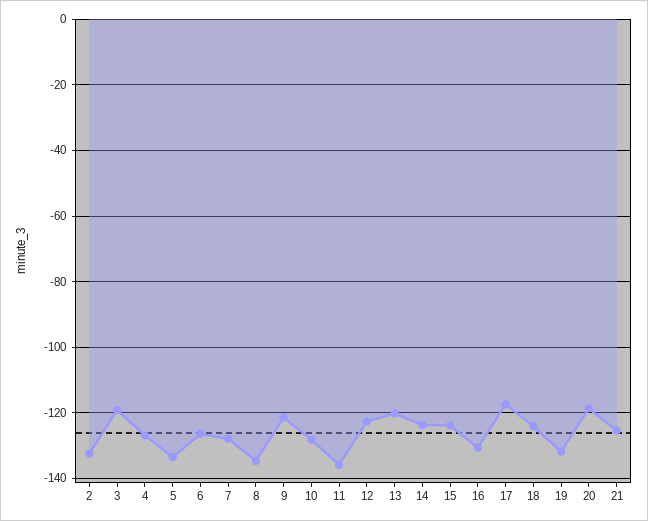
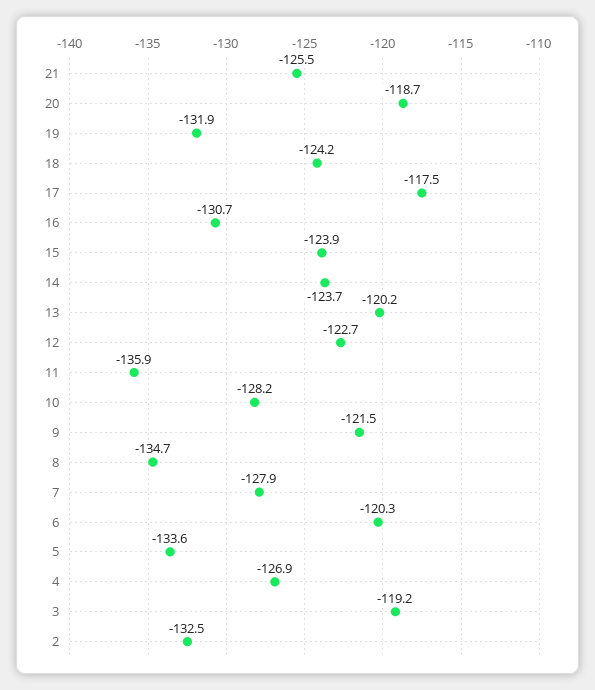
6: -126 -> -120.3

